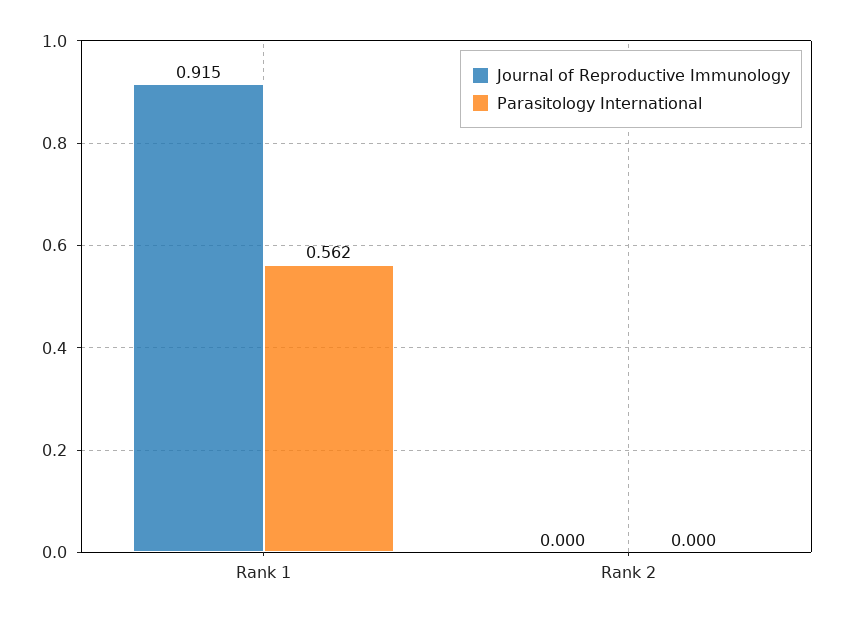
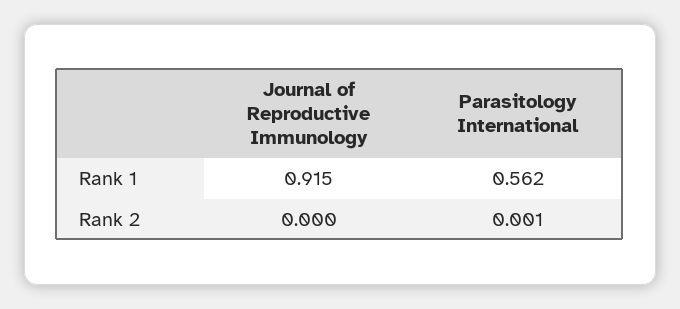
Parasitology International, Rank 2: 0 -> 0.001

